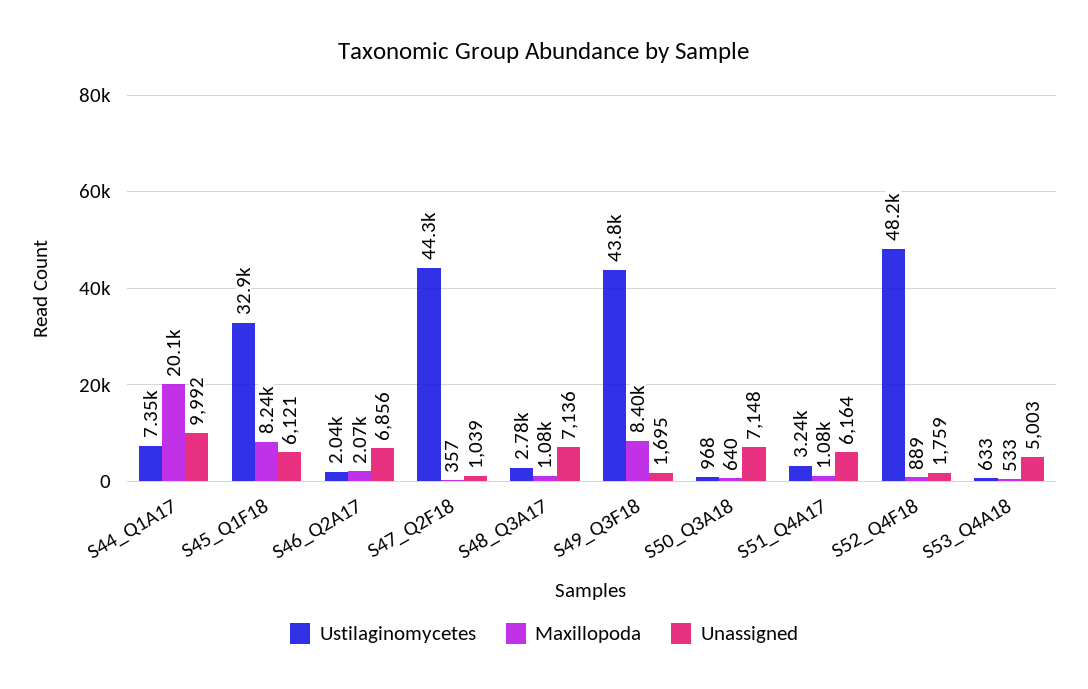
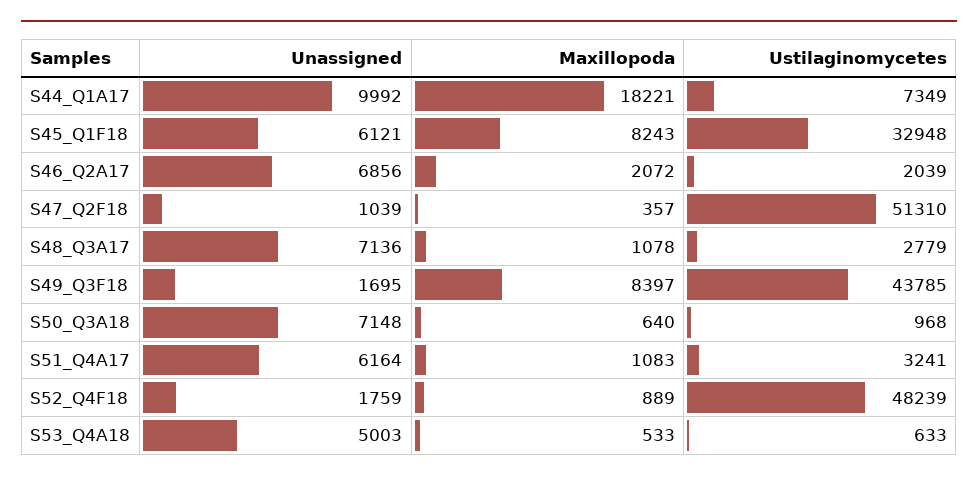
Maxillopoda, S44_Q1A17: 20100 -> 18221
Ustilaginomycetes, S47_Q2F18: 44300 -> 51310

